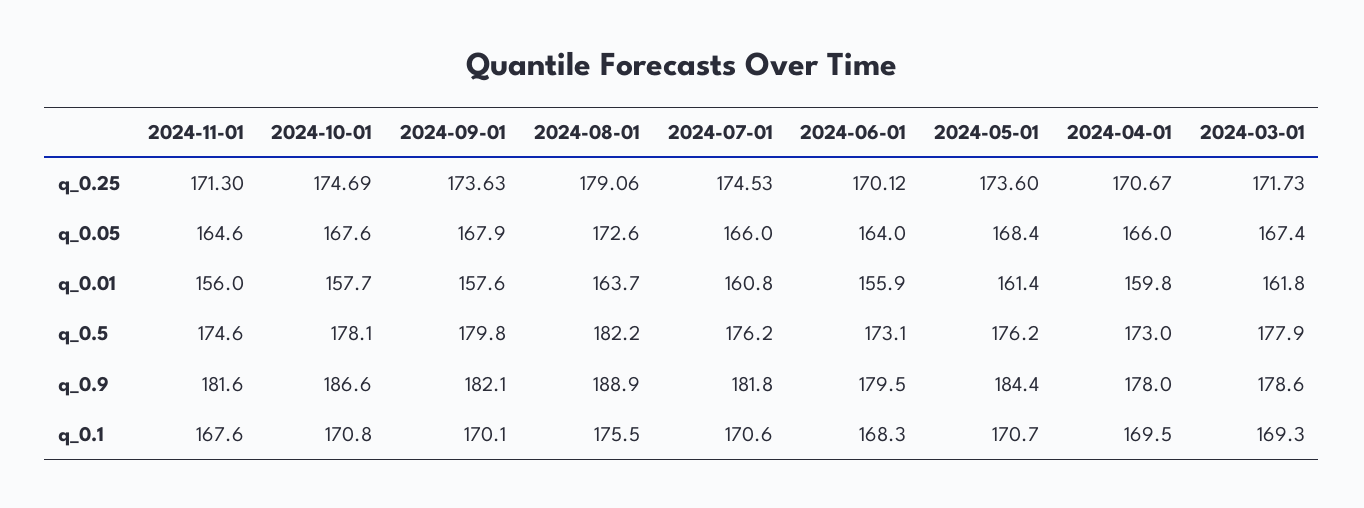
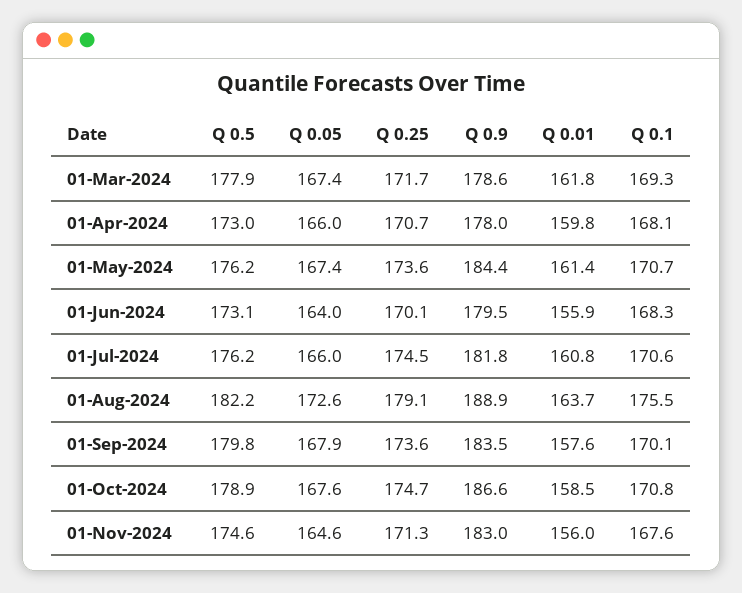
2024-05-01, q_0.05: 168.4 -> 167.4
2024-10-01, q_0.01: 157.7 -> 158.5
2024-10-01, q_0.5: 178.1 -> 178.9
2024-11-01, q_0.9: 181.6 -> 183
2024-09-01, q_0.9: 182.1 -> 183.5
2024-04-01, q_0.1: 169.5 -> 168.1

